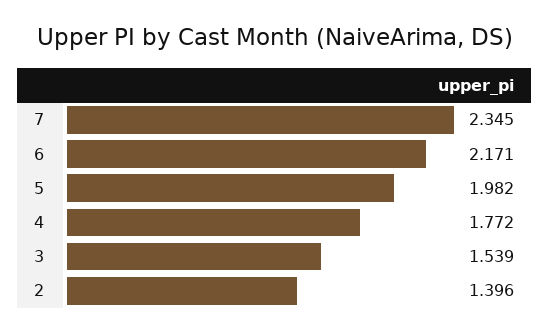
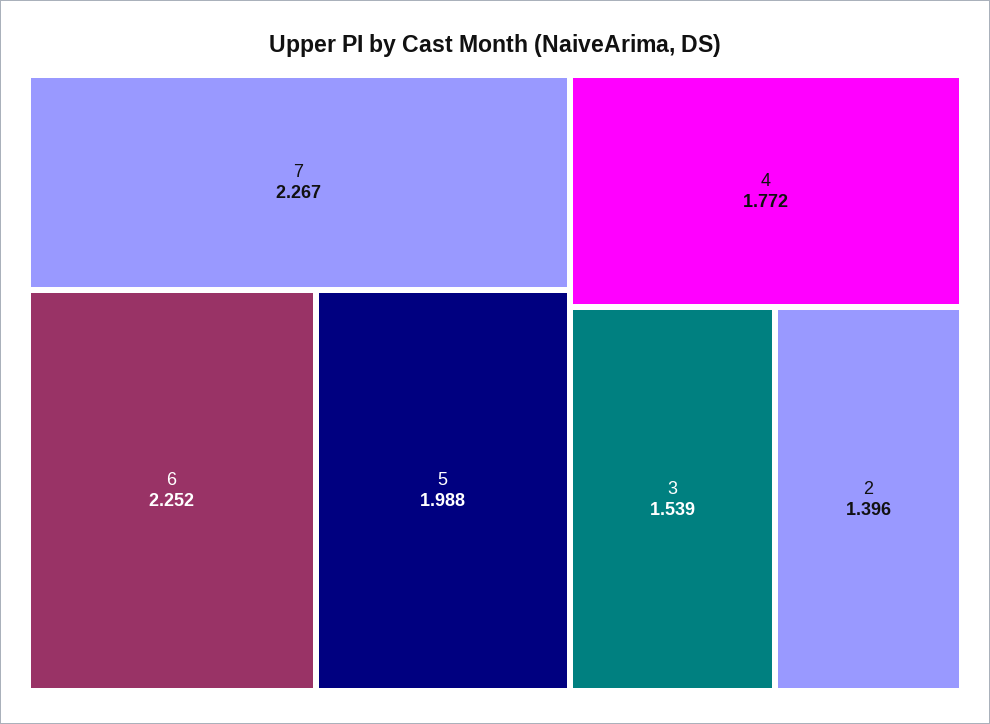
7: 2.345 -> 2.267
6: 2.171 -> 2.252
5: 1.982 -> 1.988

